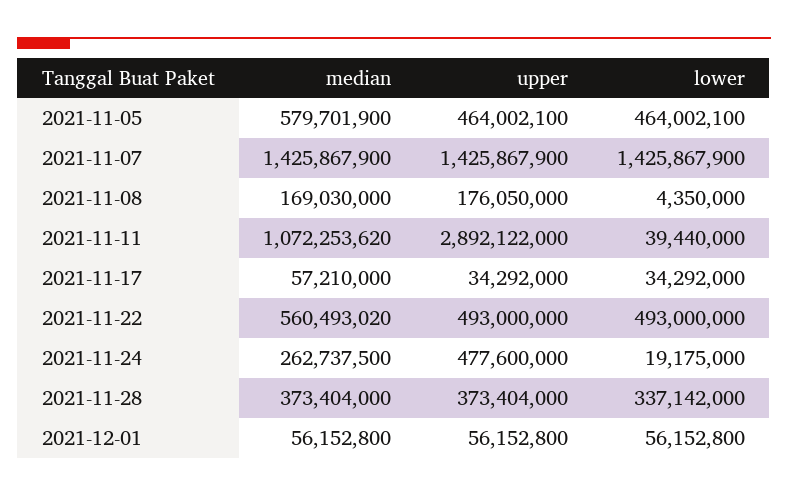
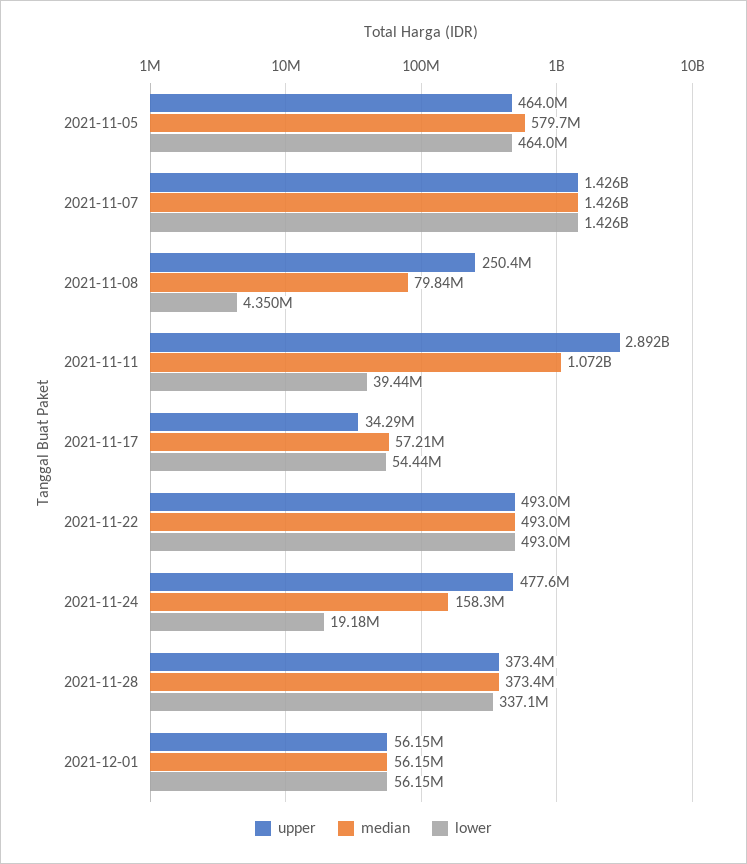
median, 2021-11-08: 169030000 -> 79840000
upper, 2021-11-08: 176050000 -> 250400000
lower, 2021-11-17: 34292000 -> 54440000
median, 2021-11-22: 560493020 -> 493000000
median, 2021-11-24: 262737500 -> 158300000

